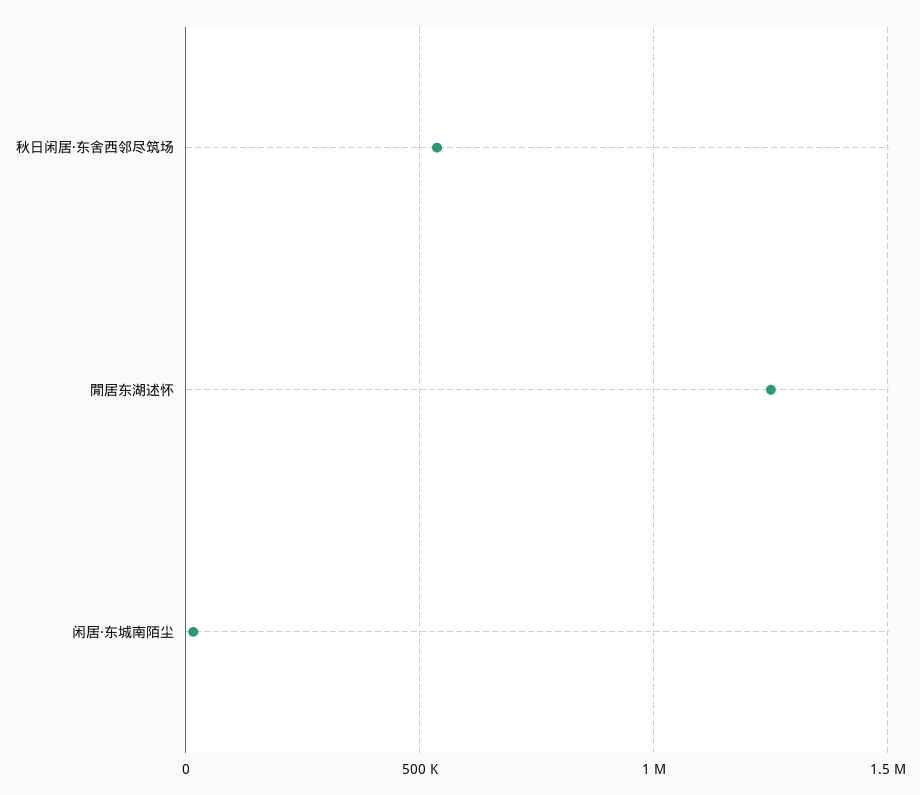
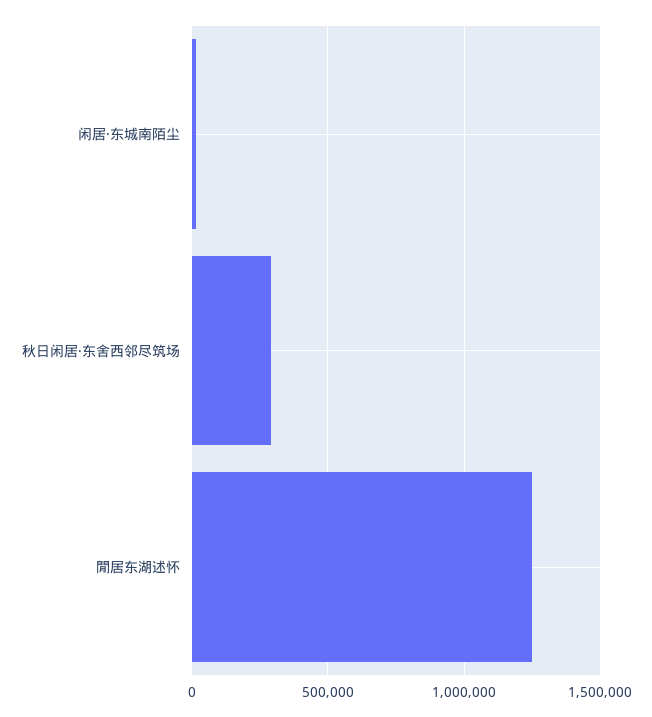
秋日闲居·东舍西邻尽筑场: 550000 -> 300000

